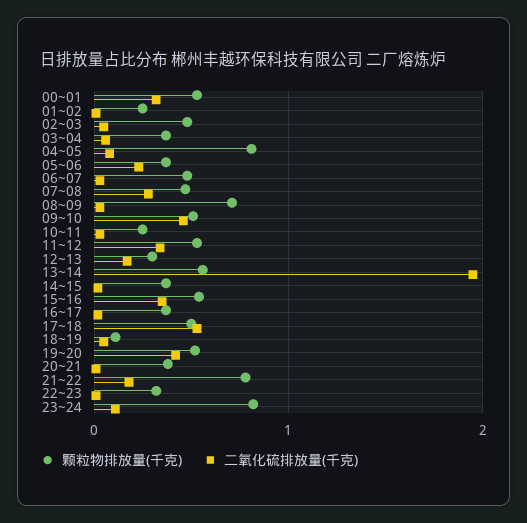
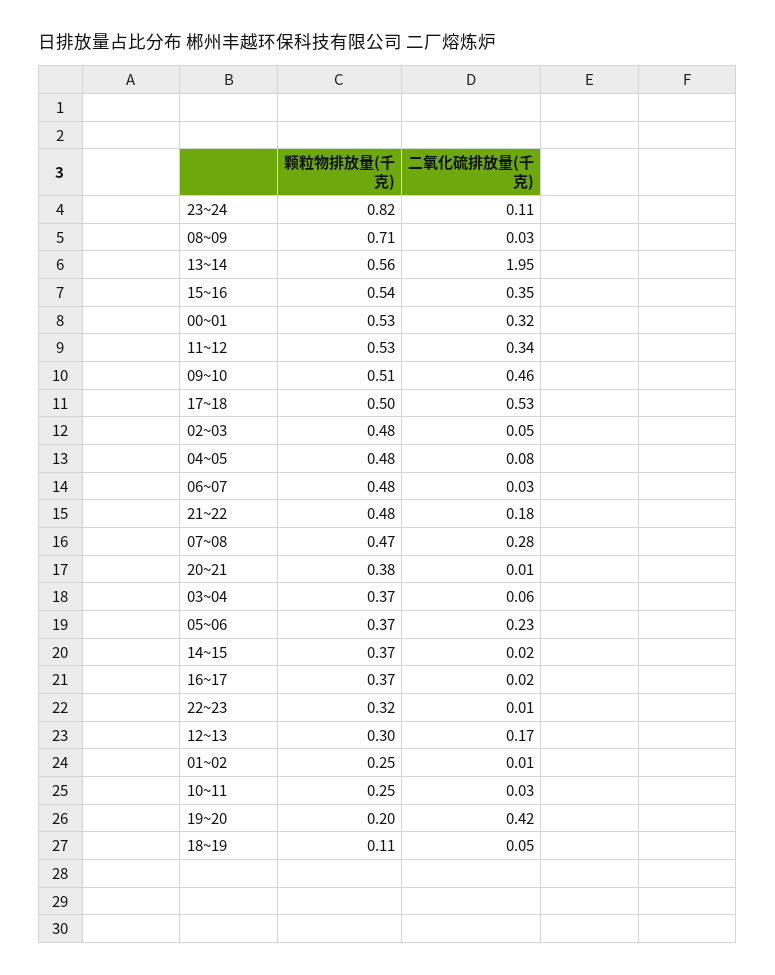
颗粒物排放量(千克), 04~05: 0.8 -> 0.48
颗粒物排放量(千克), 19~20: 0.5 -> 0.2
颗粒物排放量(千克), 21~22: 0.8 -> 0.48

